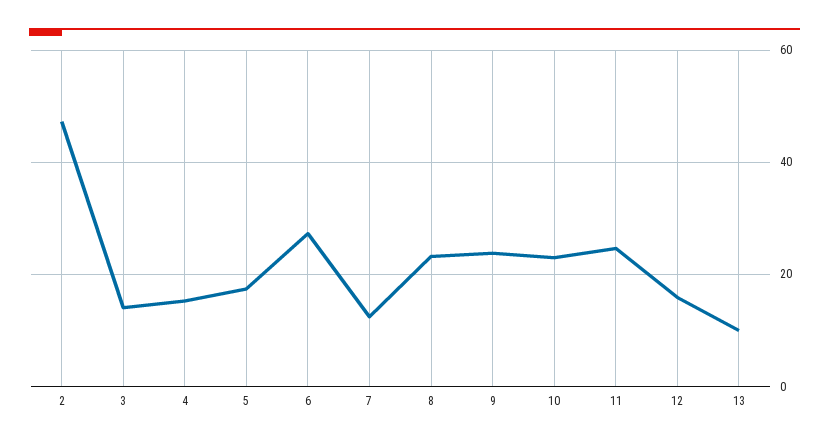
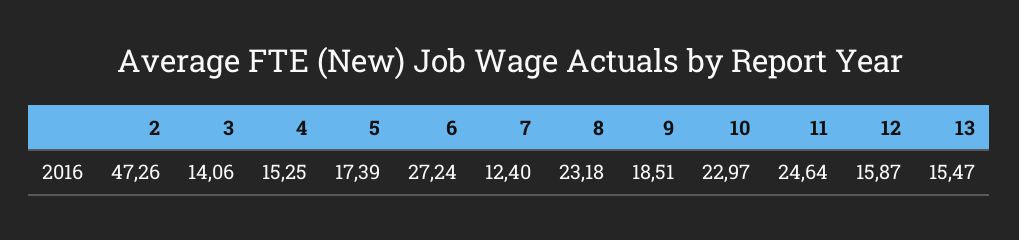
9: 24 -> 18.51
13: 10 -> 15.47

